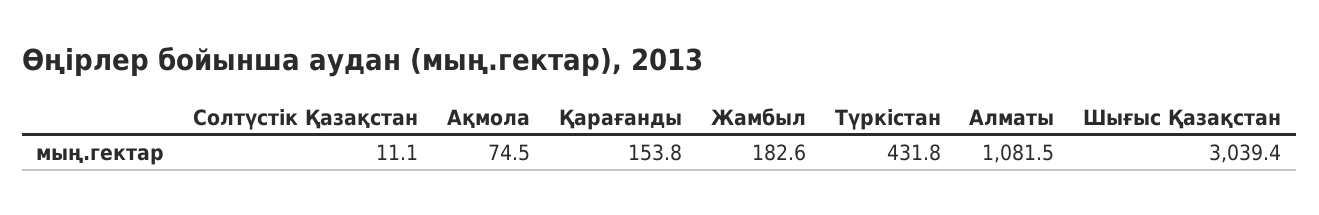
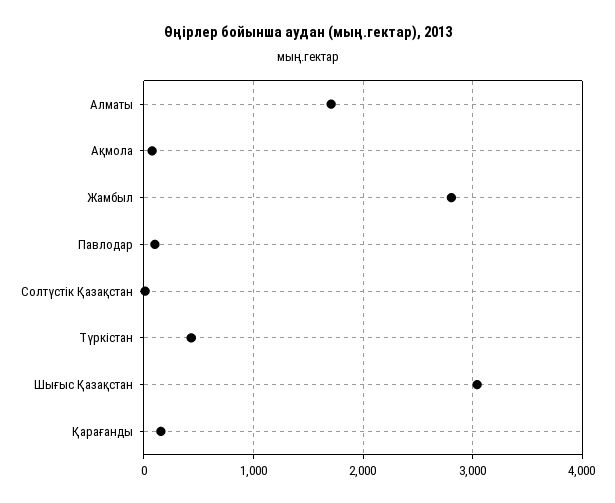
Жамбыл: 182.6 -> 2800
Алматы: 1081.5 -> 1700
Павлодар: none -> 100

